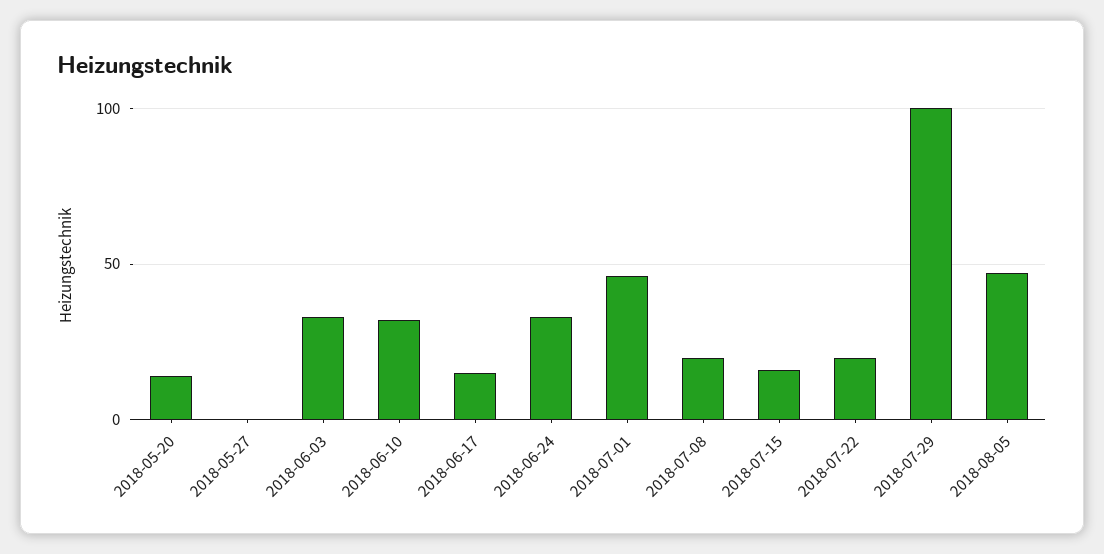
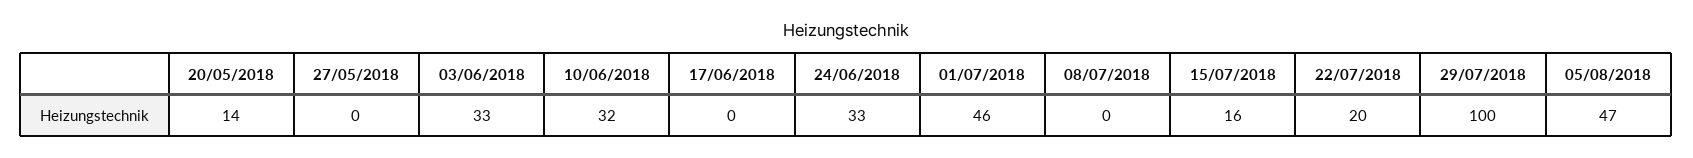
2018-06-17: 15 -> 0
2018-07-08: 20 -> 0

